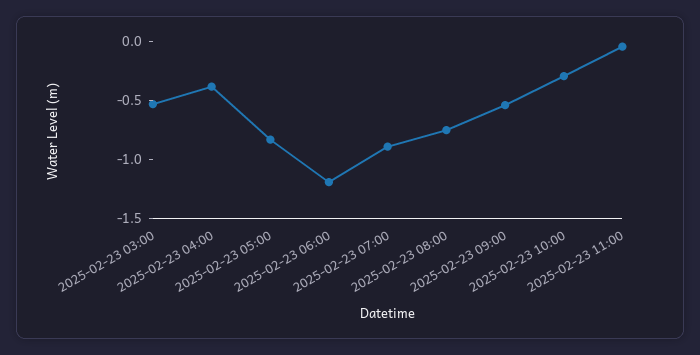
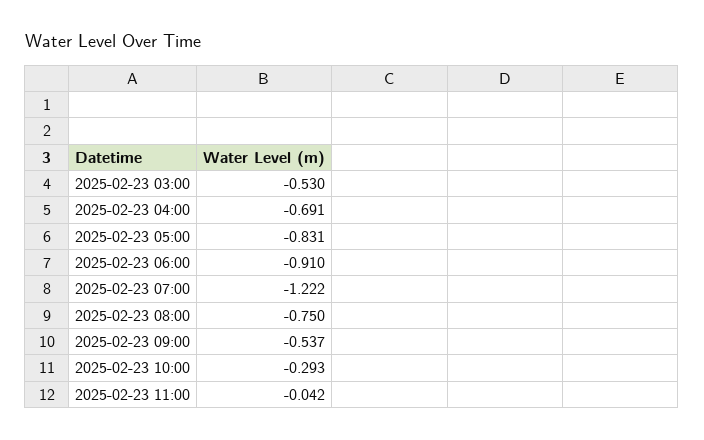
2025-02-23 04:00: -0.4 -> -0.691
2025-02-23 06:00: -1.2 -> -0.91
2025-02-23 07:00: -0.9 -> -1.222

